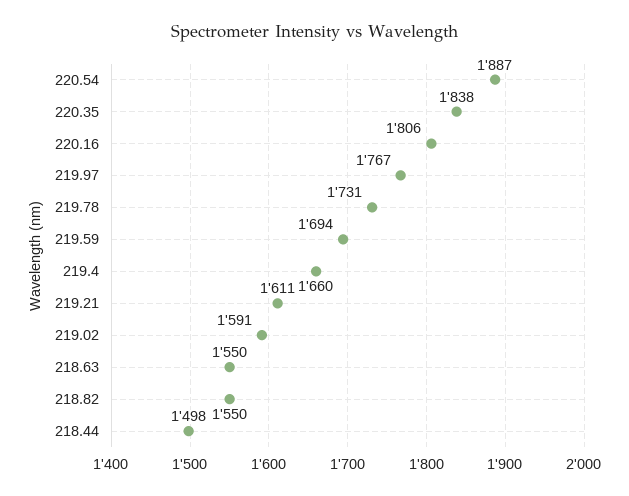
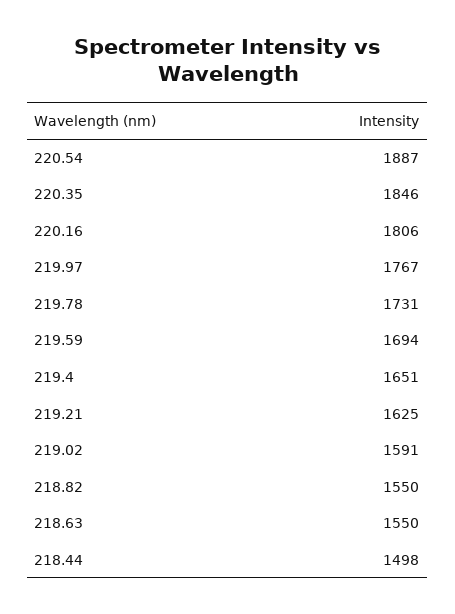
220.35: 1838 -> 1846
219.4: 1660 -> 1651
219.21: 1611 -> 1625

